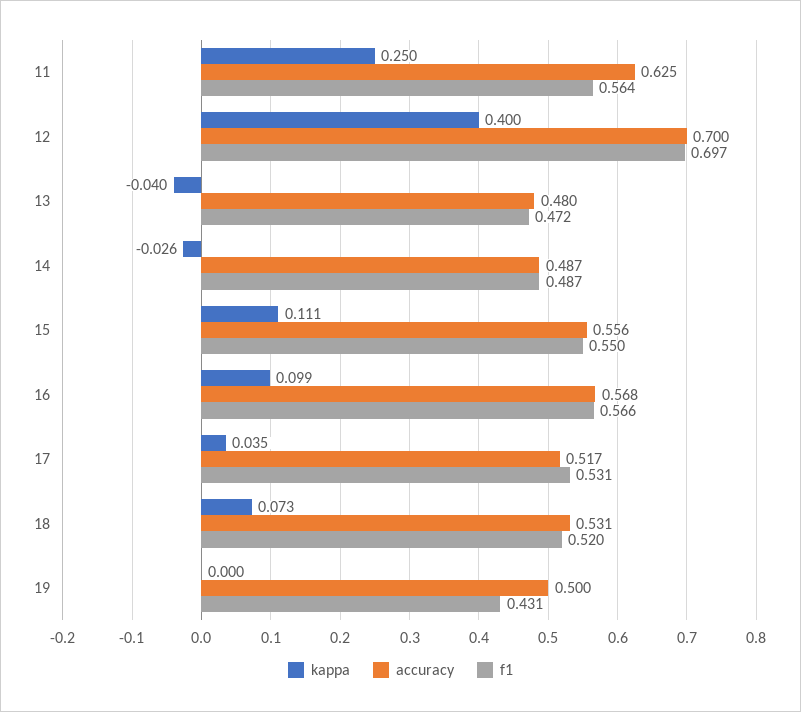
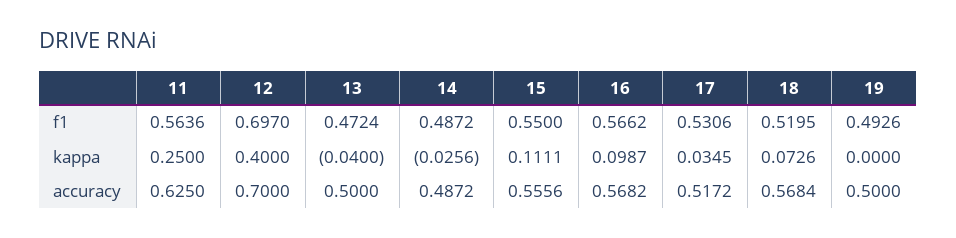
accuracy, 13: 0.48 -> 0.5
accuracy, 18: 0.531 -> 0.5684
f1, 19: 0.431 -> 0.4926

